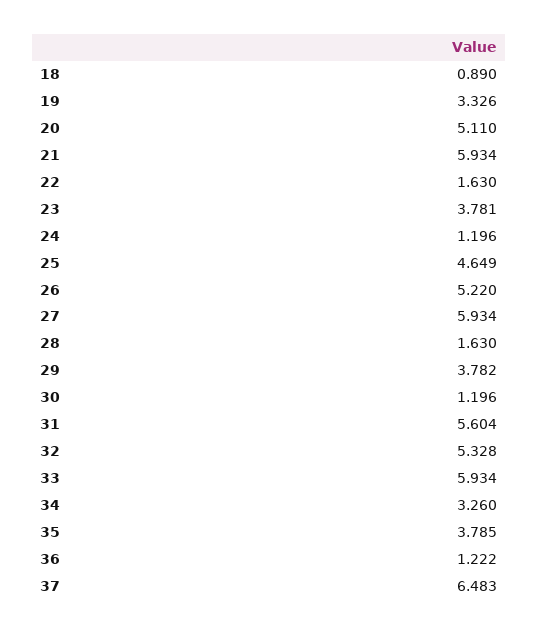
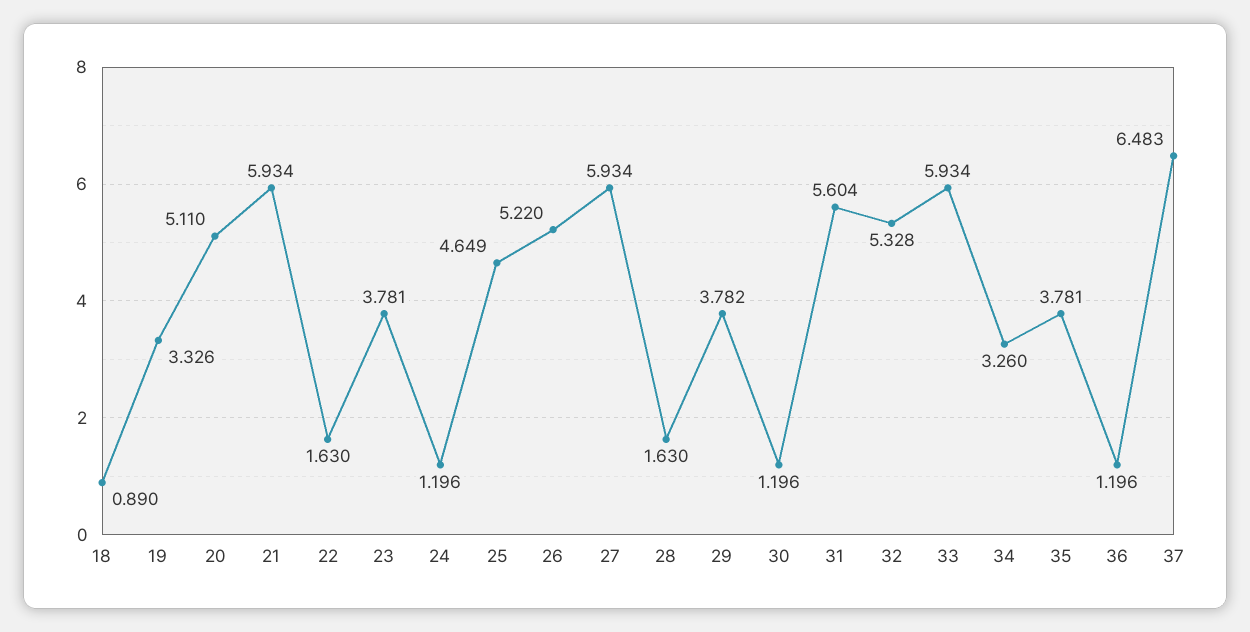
35: 3.785 -> 3.781
36: 1.222 -> 1.196

